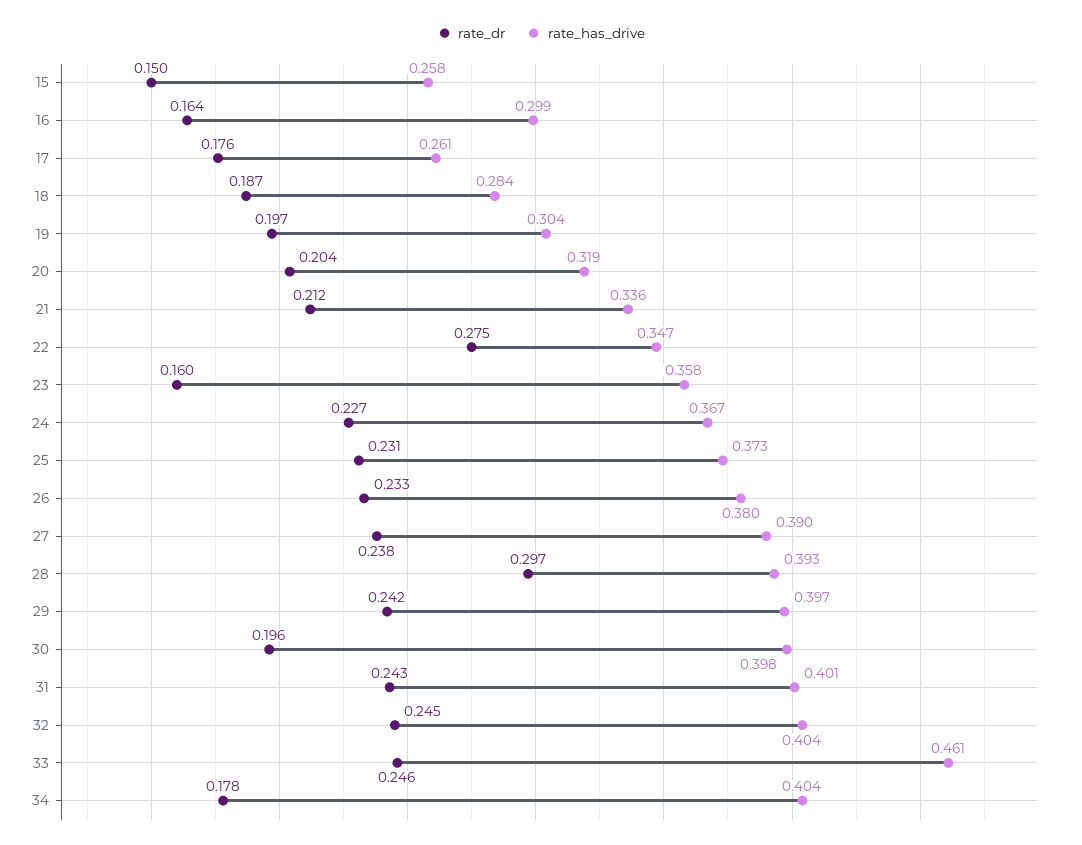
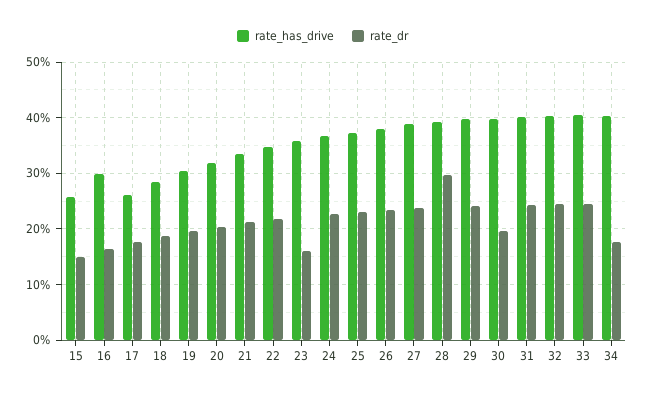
rate_dr, 22: 0.275 -> 0.22
rate_has_drive, 33: 0.461 -> 0.4

